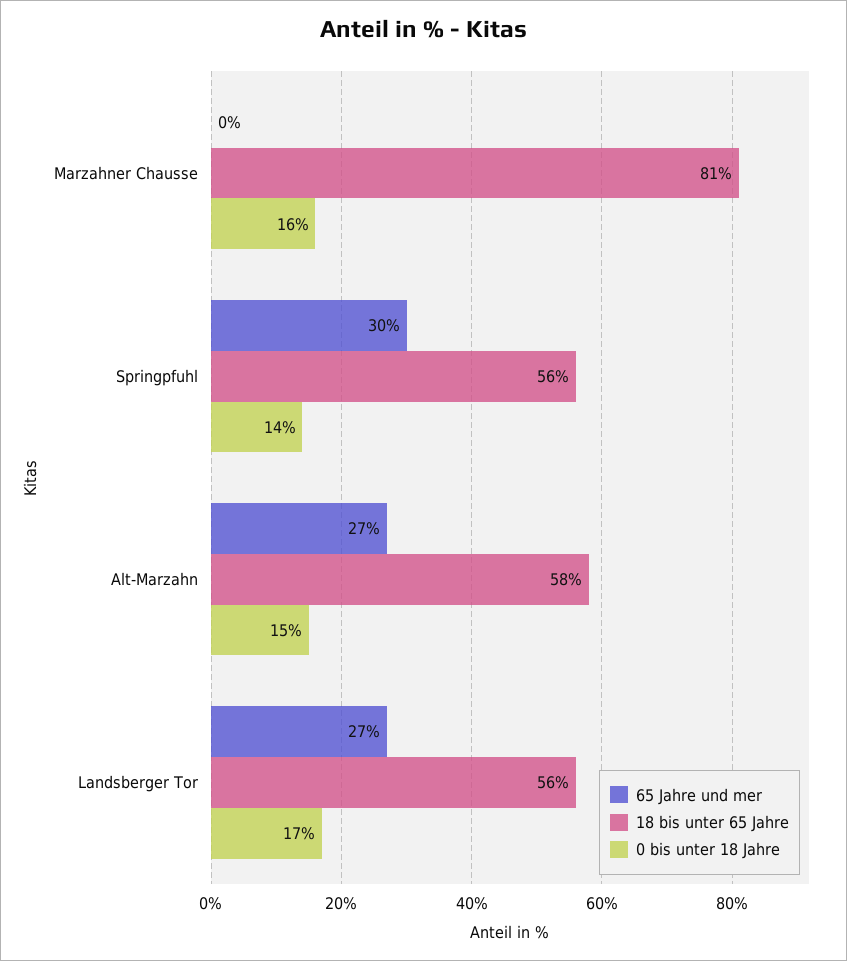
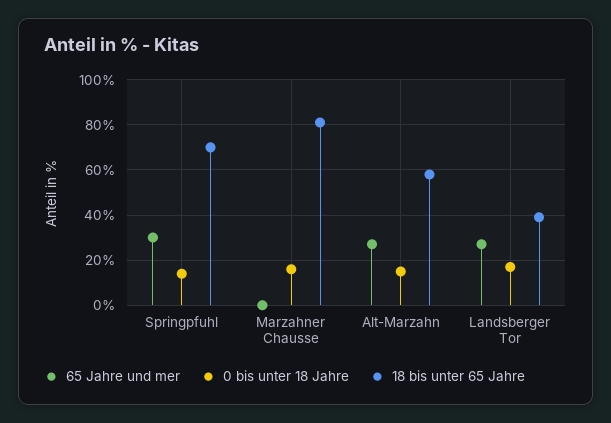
18 bis unter 65 Jahre, Springpfuhl: 56 -> 70
18 bis unter 65 Jahre, Landsberger Tor: 56 -> 40

